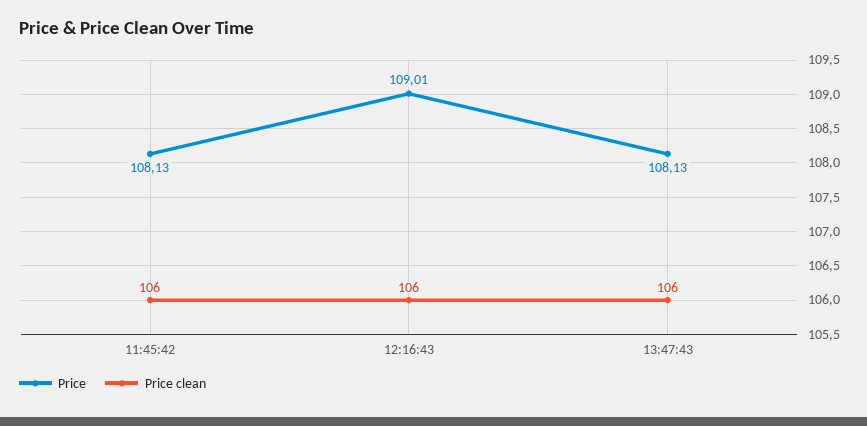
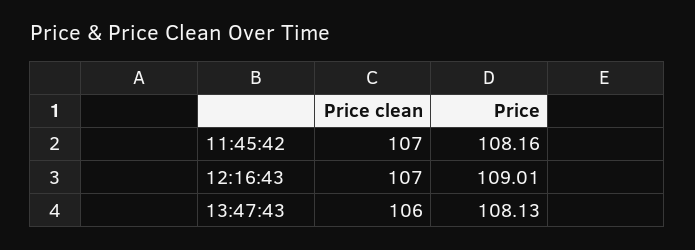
Price, 11:45:42: 108.13 -> 108.16
Price clean, 11:45:42: 106 -> 107
Price clean, 12:16:43: 106 -> 107

